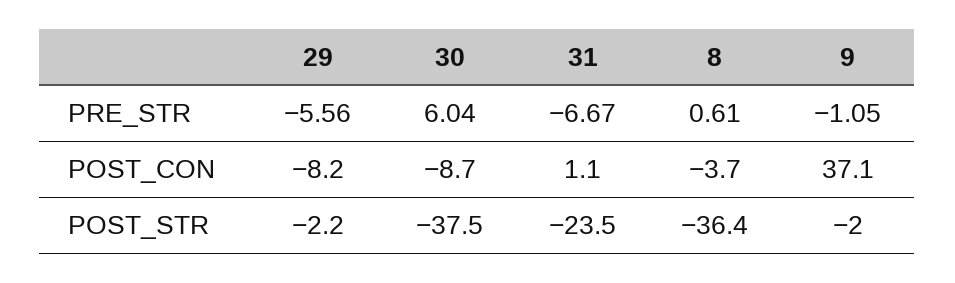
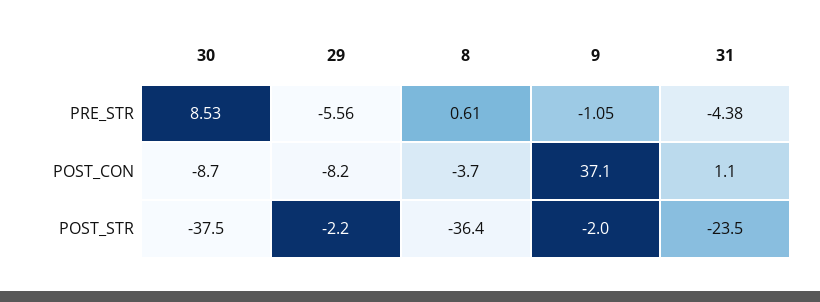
30, PRE_STR: 6.04 -> 8.53
31, PRE_STR: -6.67 -> -4.38

